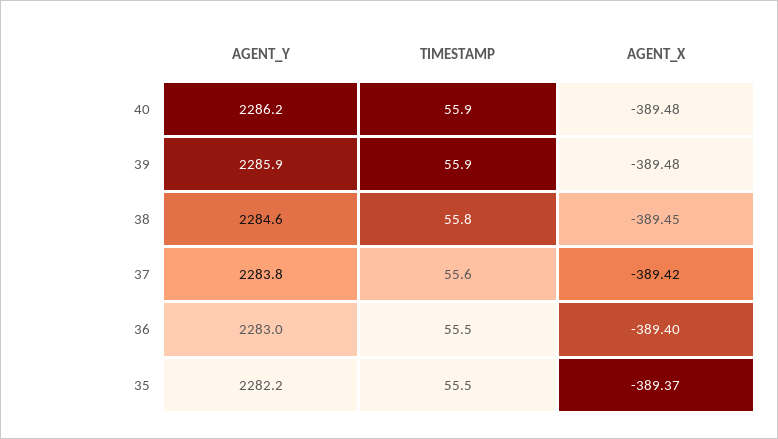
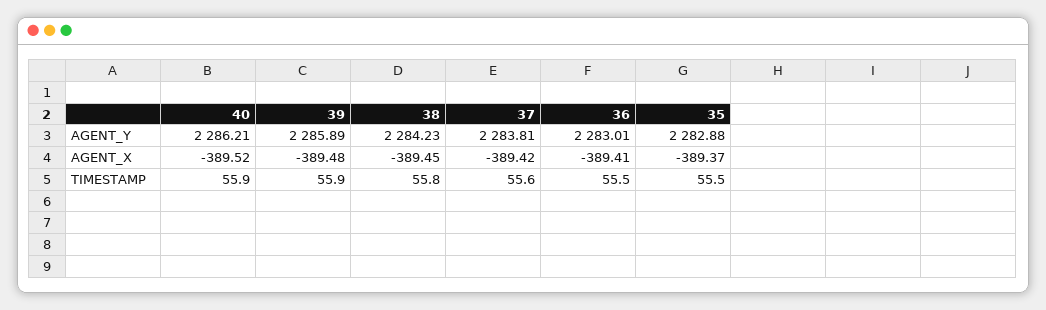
AGENT_X, 40: -389.48 -> -389.52
AGENT_Y, 38: 2284.6 -> 2284.23
AGENT_X, 36: -389.4 -> -389.41
AGENT_Y, 35: 2282.2 -> 2282.88

